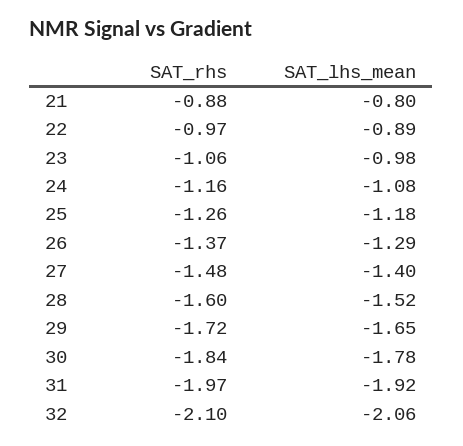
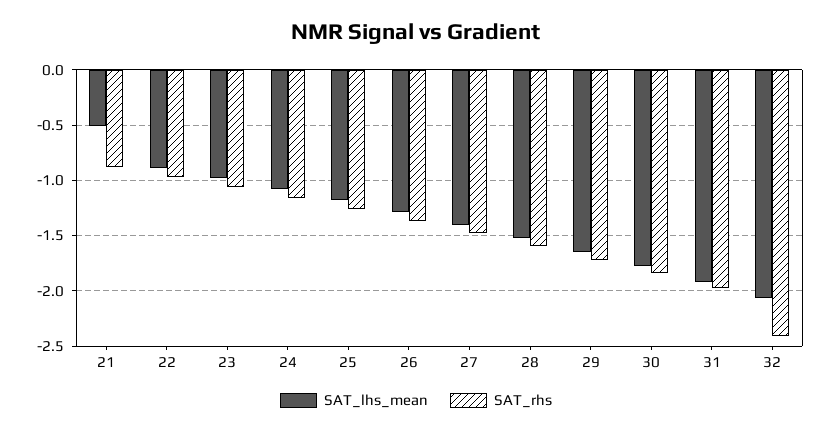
SAT_lhs_mean, 21: -0.8 -> -0.5
SAT_rhs, 32: -2.1 -> -2.4

